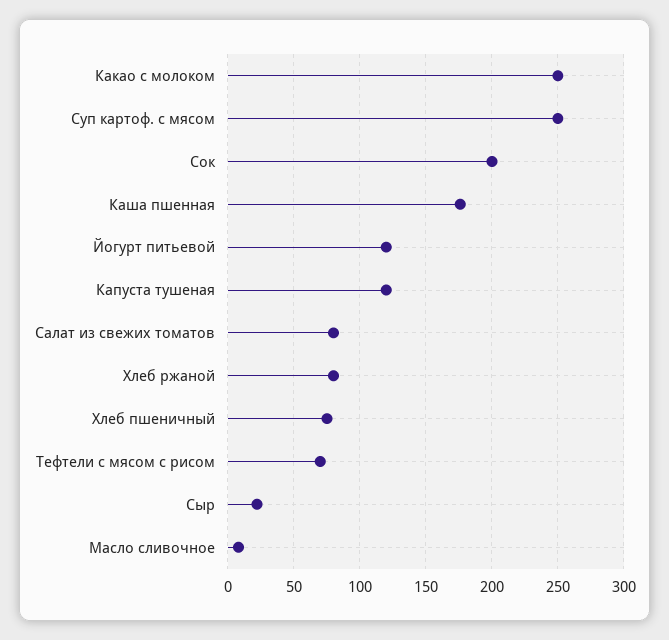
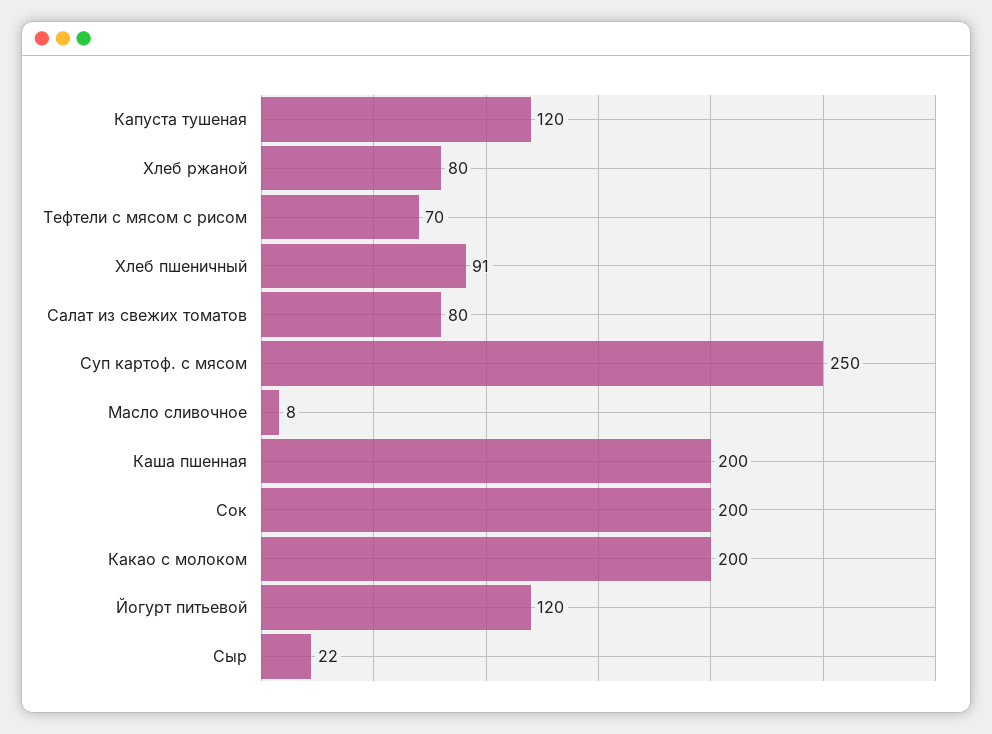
Какао с молоком: 250 -> 200
Каша пшенная: 175 -> 200
Хлеб пшеничный: 75 -> 91

